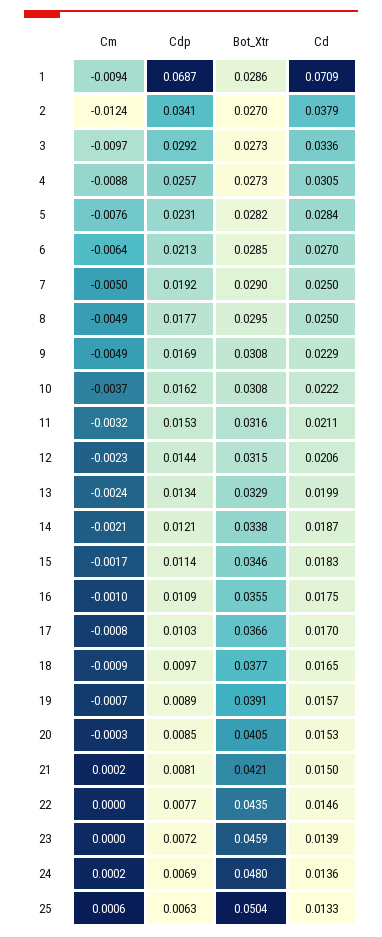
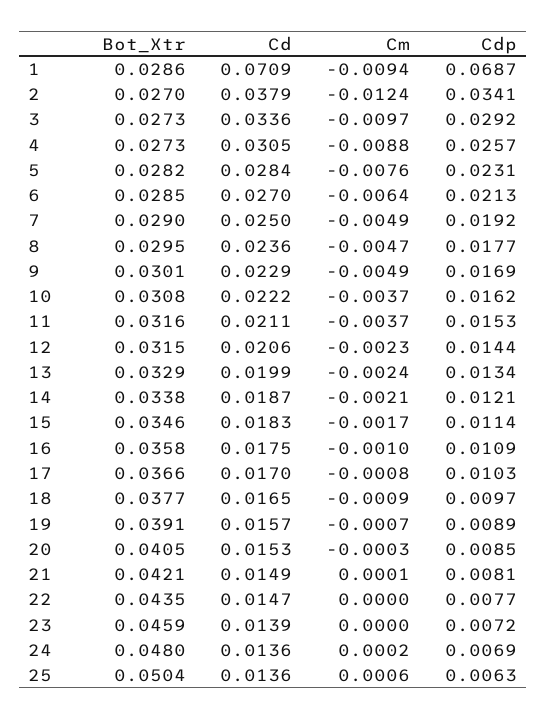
Cm, 7: -0.005 -> -0.0049
Cm, 8: -0.0049 -> -0.0047
Cd, 8: 0.025 -> 0.0236
Bot_Xtr, 9: 0.0308 -> 0.0301
Cm, 11: -0.0032 -> -0.0037
Bot_Xtr, 16: 0.0355 -> 0.0358
Cm, 21: 0.0002 -> 0.0001
Cd, 21: 0.015 -> 0.0149
Cd, 22: 0.0146 -> 0.0147
Cd, 25: 0.0133 -> 0.0136

